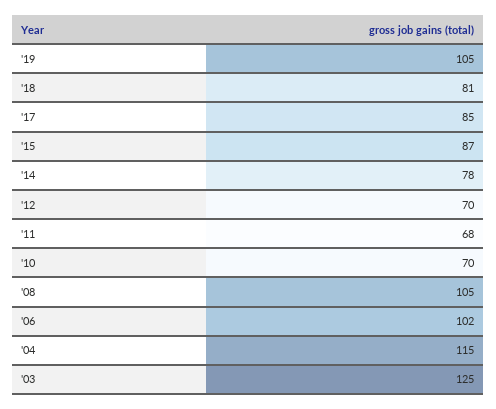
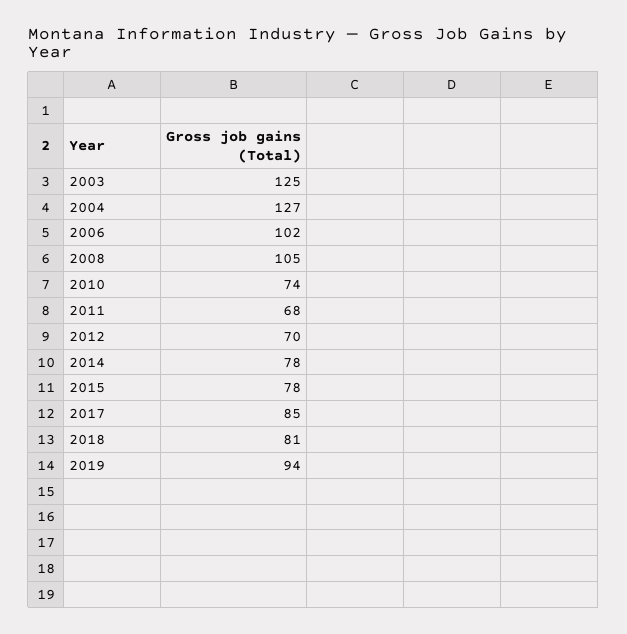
'19: 105 -> 94
'15: 87 -> 78
'10: 70 -> 74
'04: 115 -> 127

